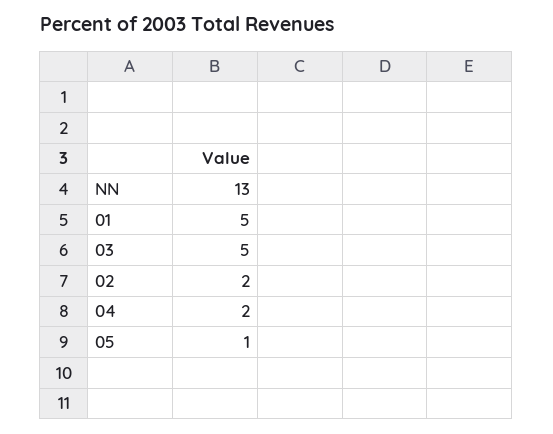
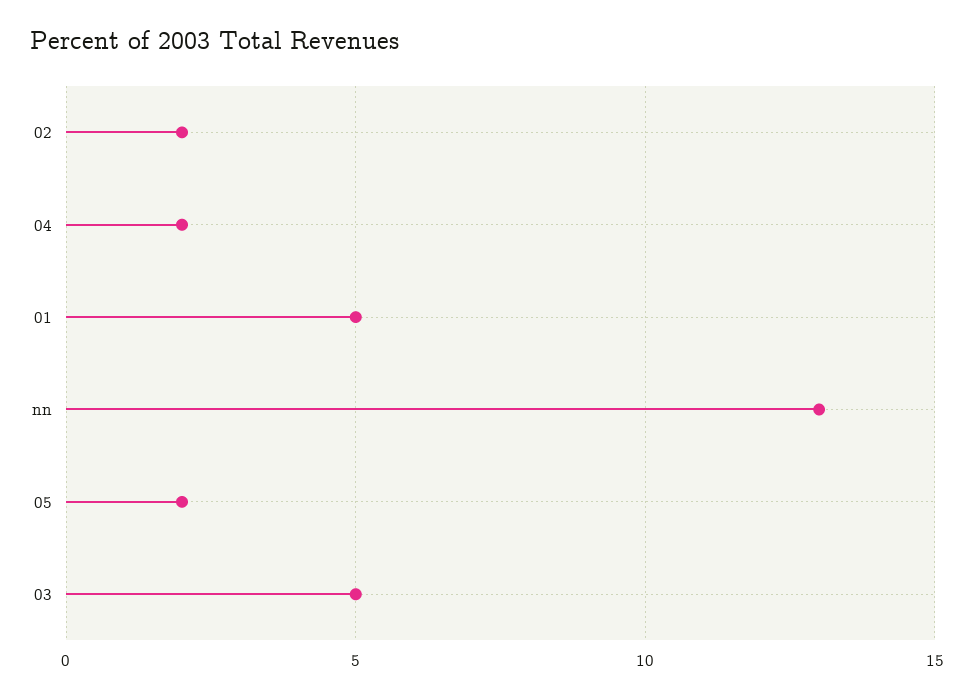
05: 1 -> 2

